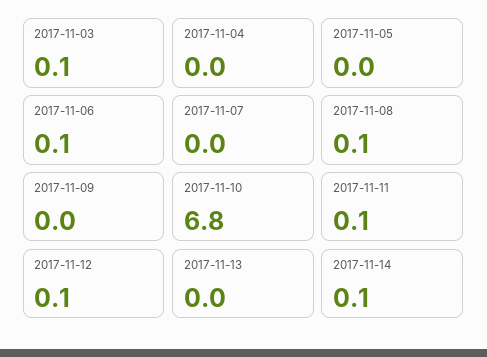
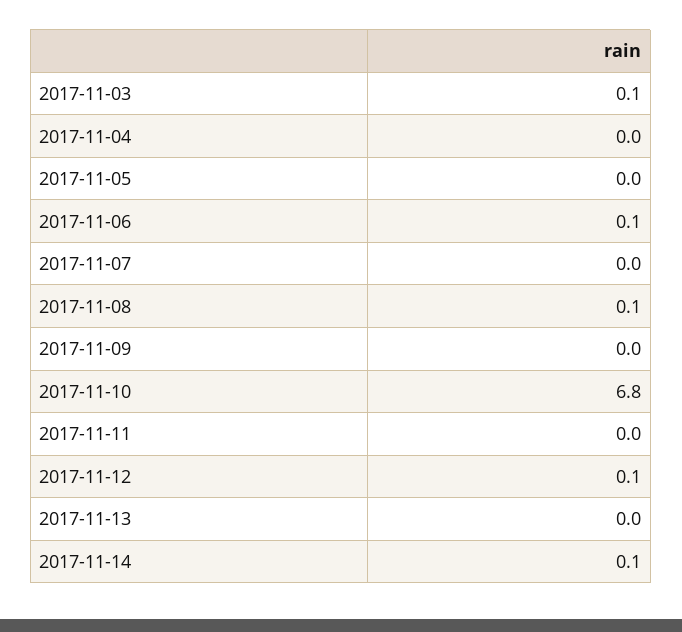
2017-11-11: 0.1 -> 0

